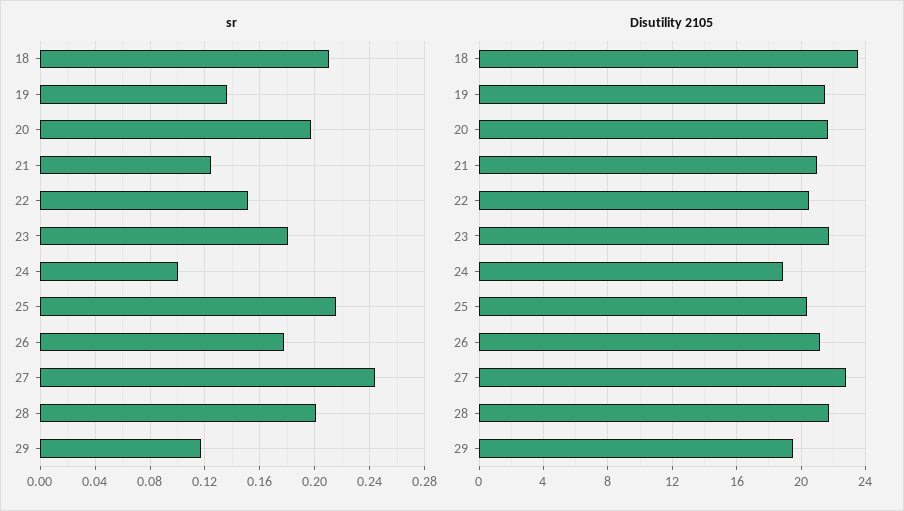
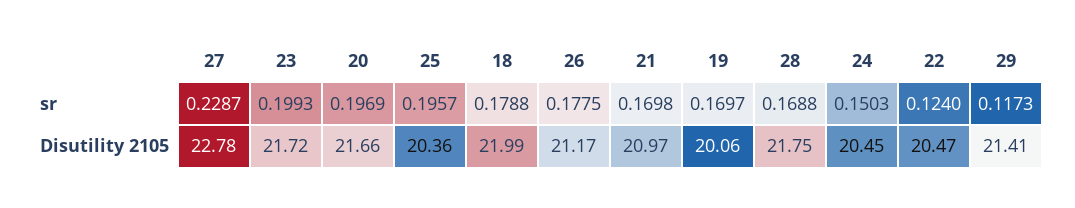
sr, 18: 0.21 -> 0.1788
sr, 19: 0.135 -> 0.1697
sr, 21: 0.125 -> 0.1698
sr, 22: 0.15 -> 0.124
sr, 23: 0.18 -> 0.1993
sr, 24: 0.1 -> 0.1503
sr, 25: 0.215 -> 0.1957
sr, 27: 0.245 -> 0.2287
sr, 28: 0.2 -> 0.1688
Disutility 2105, 18: 23.5 -> 21.99
Disutility 2105, 19: 21.5 -> 20.06
Disutility 2105, 24: 19 -> 20.45
Disutility 2105, 29: 19.5 -> 21.41

